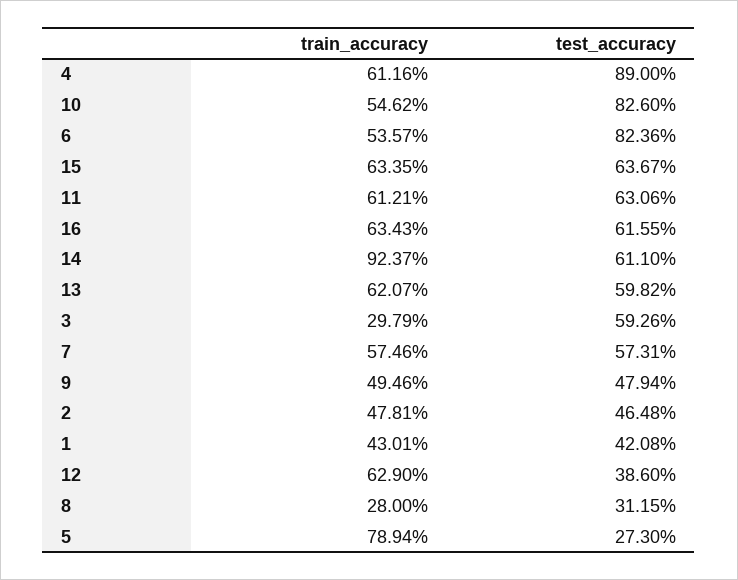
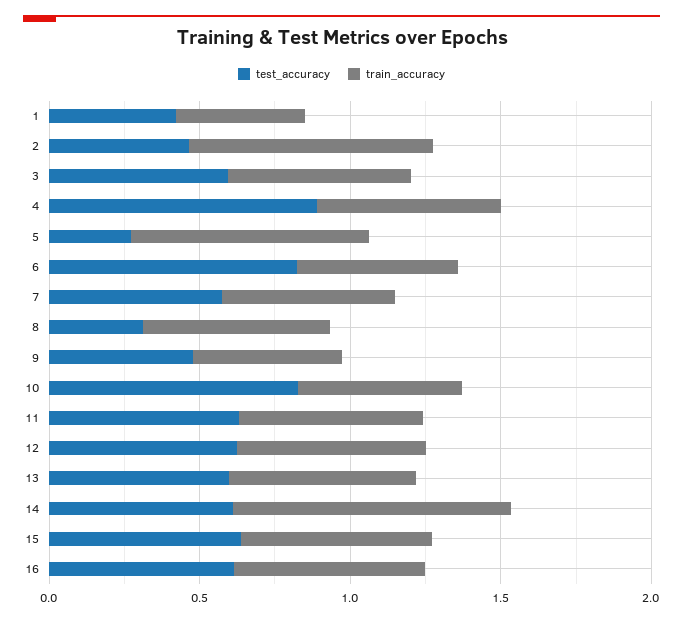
train_accuracy, 3: 0.2979 -> 0.6
train_accuracy, 2: 0.4781 -> 0.8
test_accuracy, 12: 0.386 -> 0.6
train_accuracy, 8: 0.28 -> 0.6

